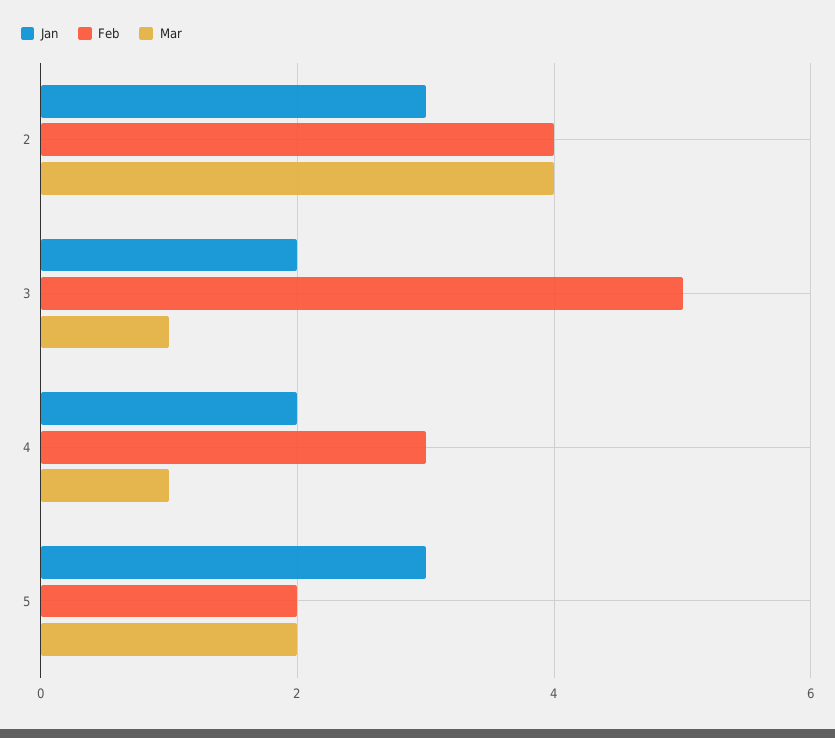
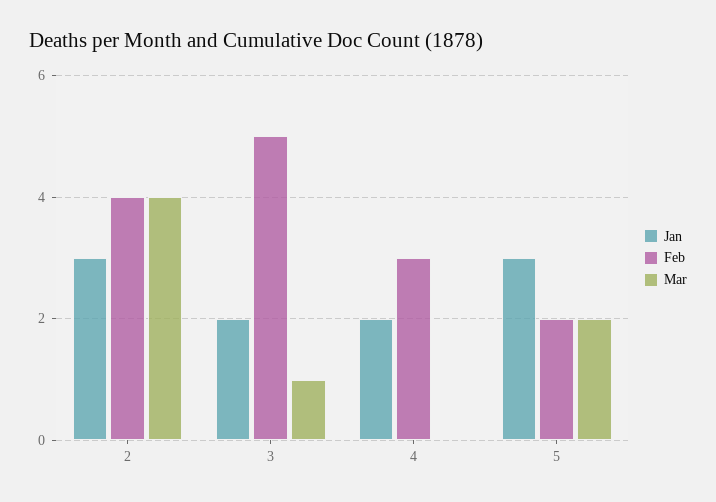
Mar, 4: 1 -> 0

